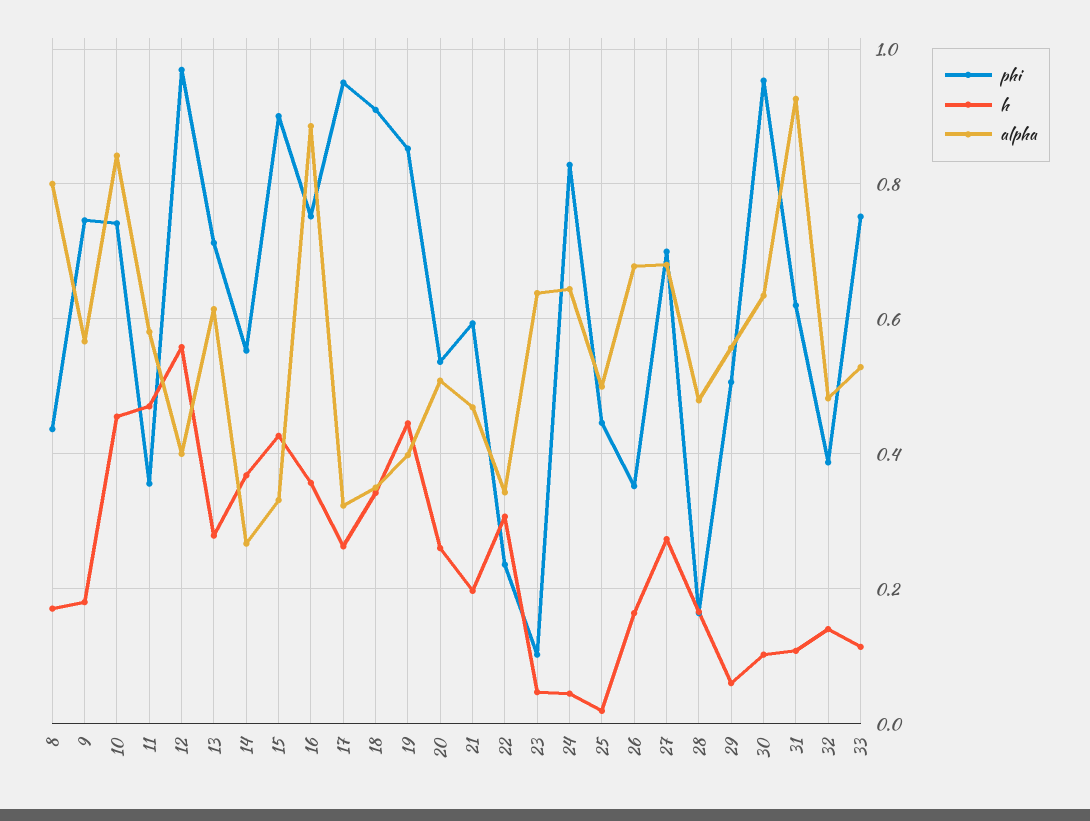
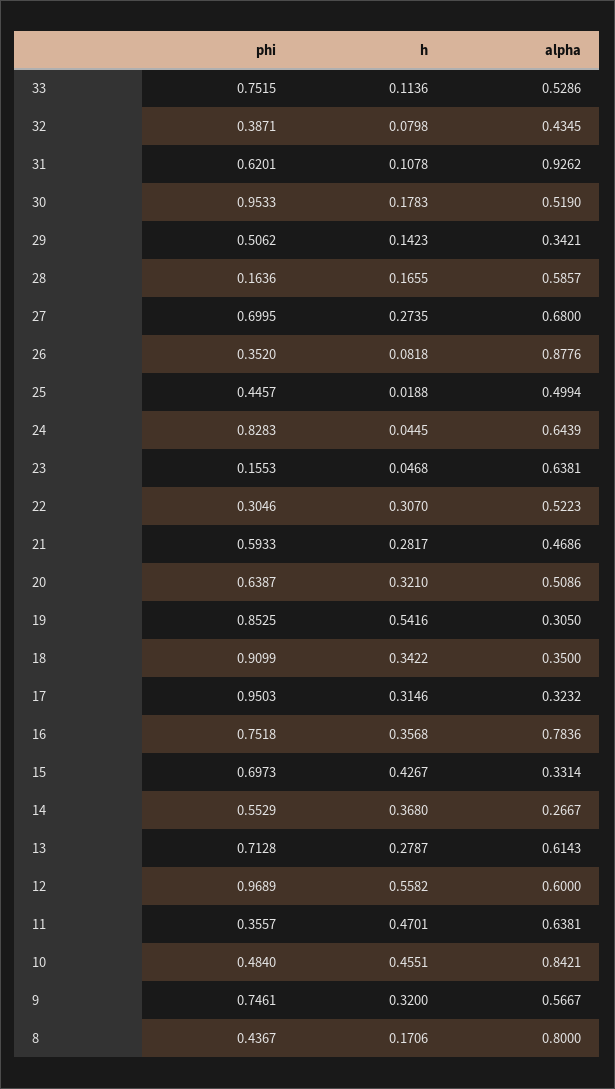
h, 9: 0.18 -> 0.32
phi, 10: 0.74 -> 0.484
alpha, 11: 0.58 -> 0.6381
alpha, 12: 0.4 -> 0.6
phi, 15: 0.9 -> 0.6973
alpha, 16: 0.88 -> 0.7836
h, 17: 0.26 -> 0.3146
h, 19: 0.44 -> 0.5416
alpha, 19: 0.4 -> 0.305
phi, 20: 0.54 -> 0.6387
h, 20: 0.26 -> 0.321
h, 21: 0.2 -> 0.2817
phi, 22: 0.24 -> 0.3046
alpha, 22: 0.34 -> 0.5223
phi, 23: 0.1 -> 0.1553
h, 26: 0.16 -> 0.0818
alpha, 26: 0.68 -> 0.8776
alpha, 28: 0.48 -> 0.5857
h, 29: 0.06 -> 0.1423
alpha, 29: 0.56 -> 0.3421
h, 30: 0.1 -> 0.1783
alpha, 30: 0.64 -> 0.519
h, 32: 0.14 -> 0.0798
alpha, 32: 0.48 -> 0.4345

